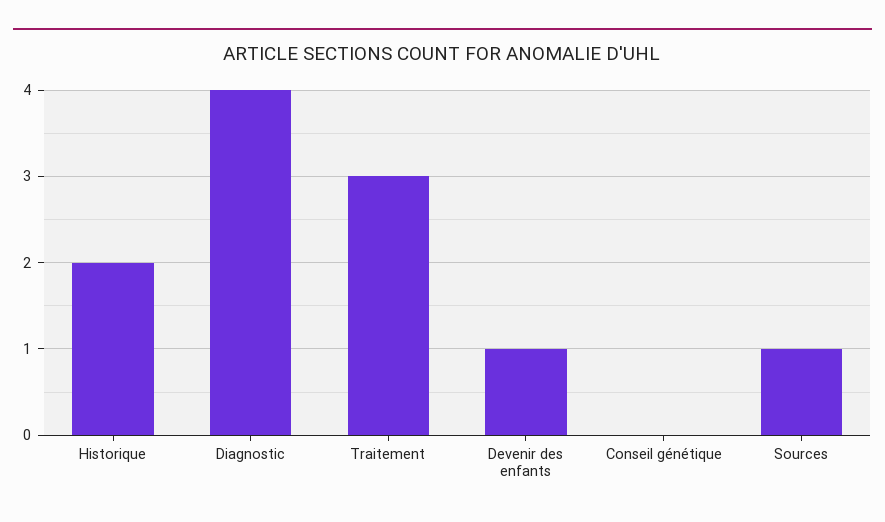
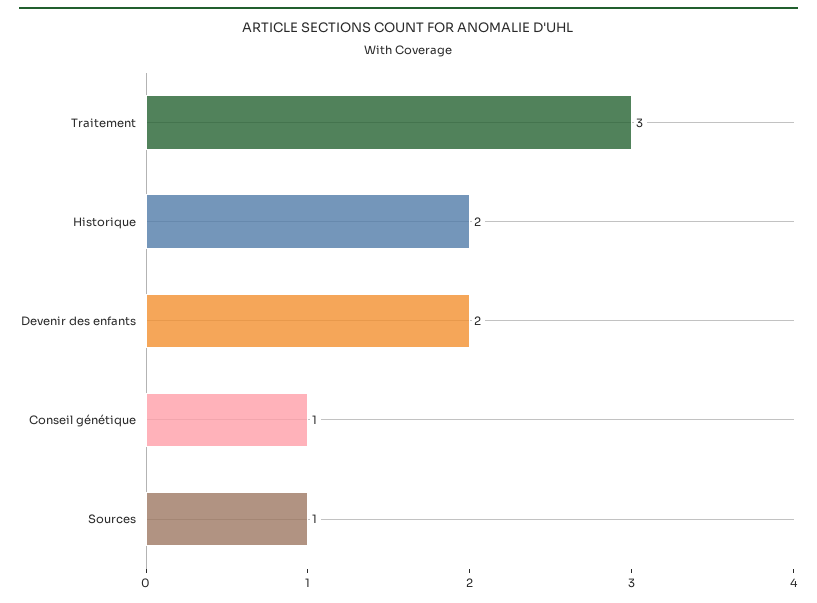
Diagnostic: 4 -> none
Devenir des enfants: 1 -> 2
Conseil génétique: 0 -> 1

